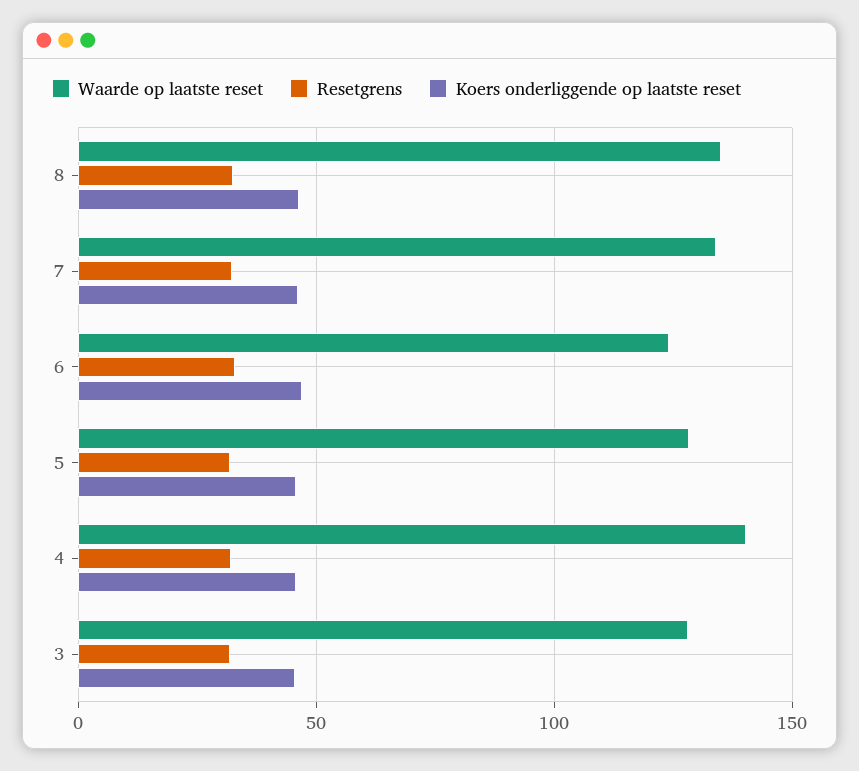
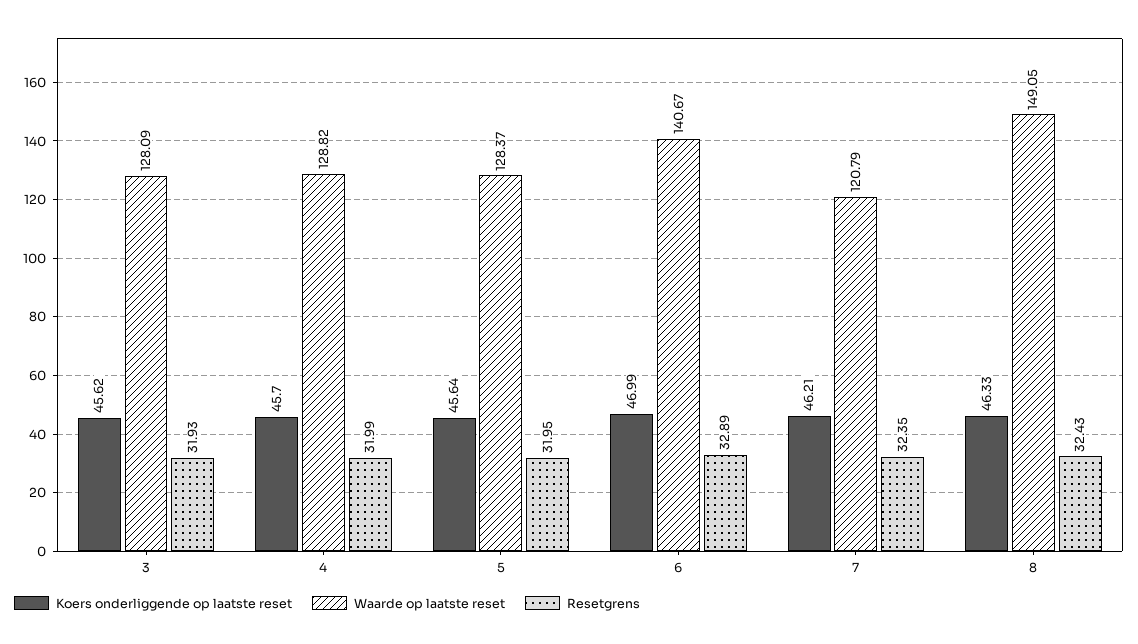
Waarde op laatste reset, 8: 135 -> 149.05
Waarde op laatste reset, 7: 135 -> 120.79
Waarde op laatste reset, 6: 125 -> 140.67
Waarde op laatste reset, 4: 140 -> 128.82

